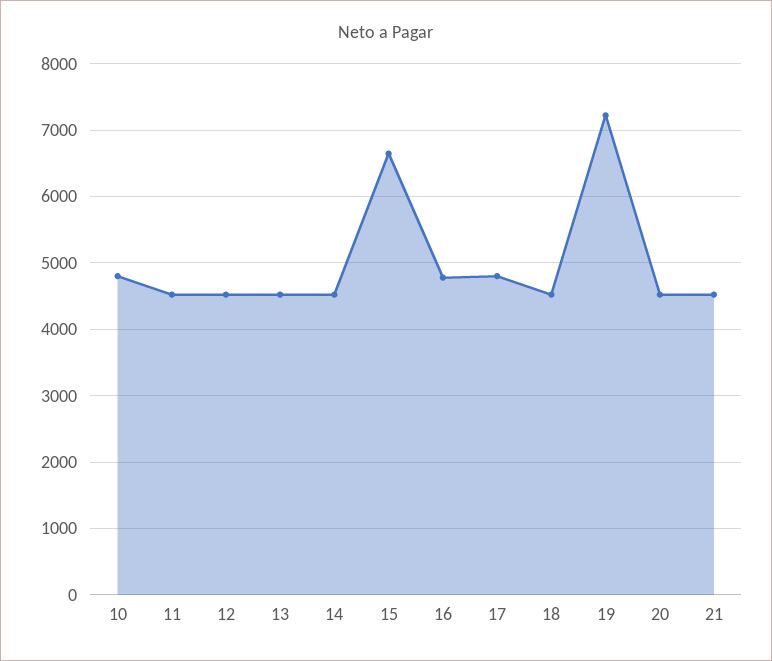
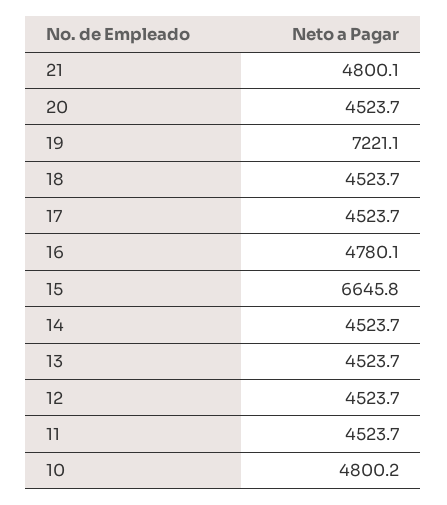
17: 4800 -> 4523.7
21: 4500 -> 4800.1

